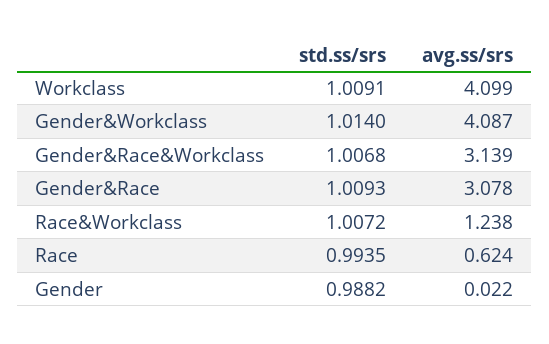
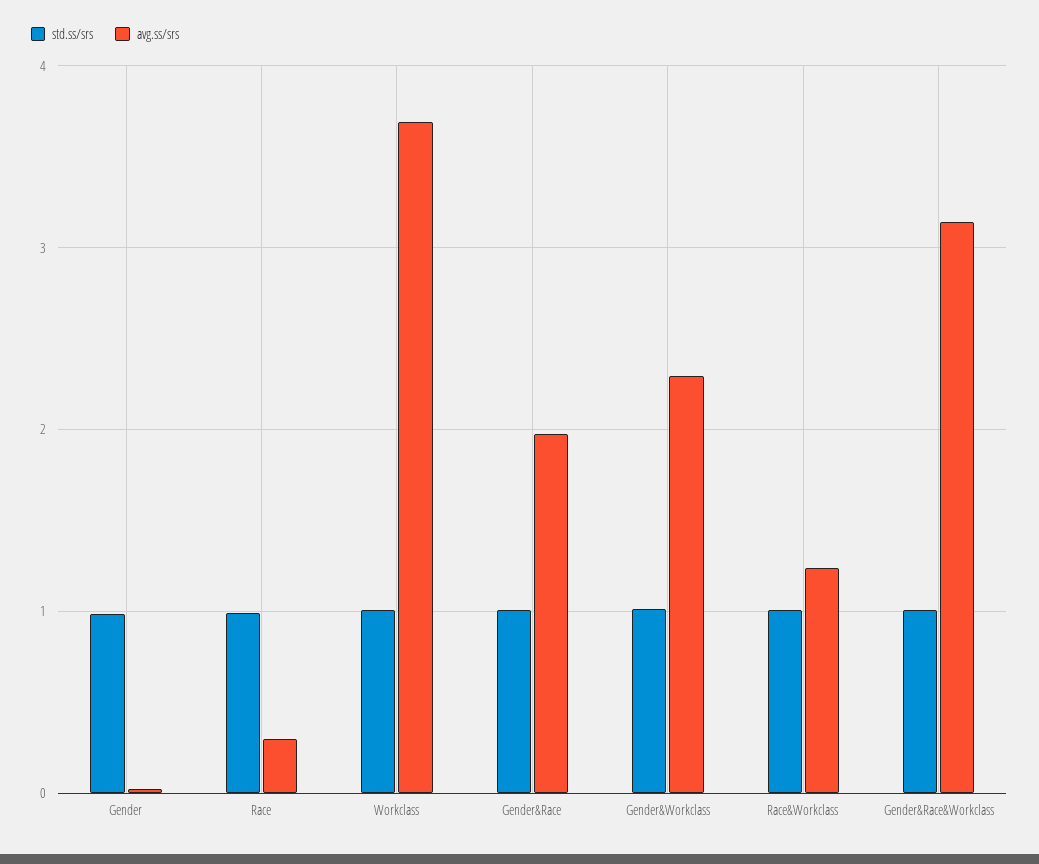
avg.ss/srs, Workclass: 4.099 -> 3.7
avg.ss/srs, Gender&Workclass: 4.087 -> 2.3
avg.ss/srs, Gender&Race: 3.078 -> 2
avg.ss/srs, Race: 0.624 -> 0.3

